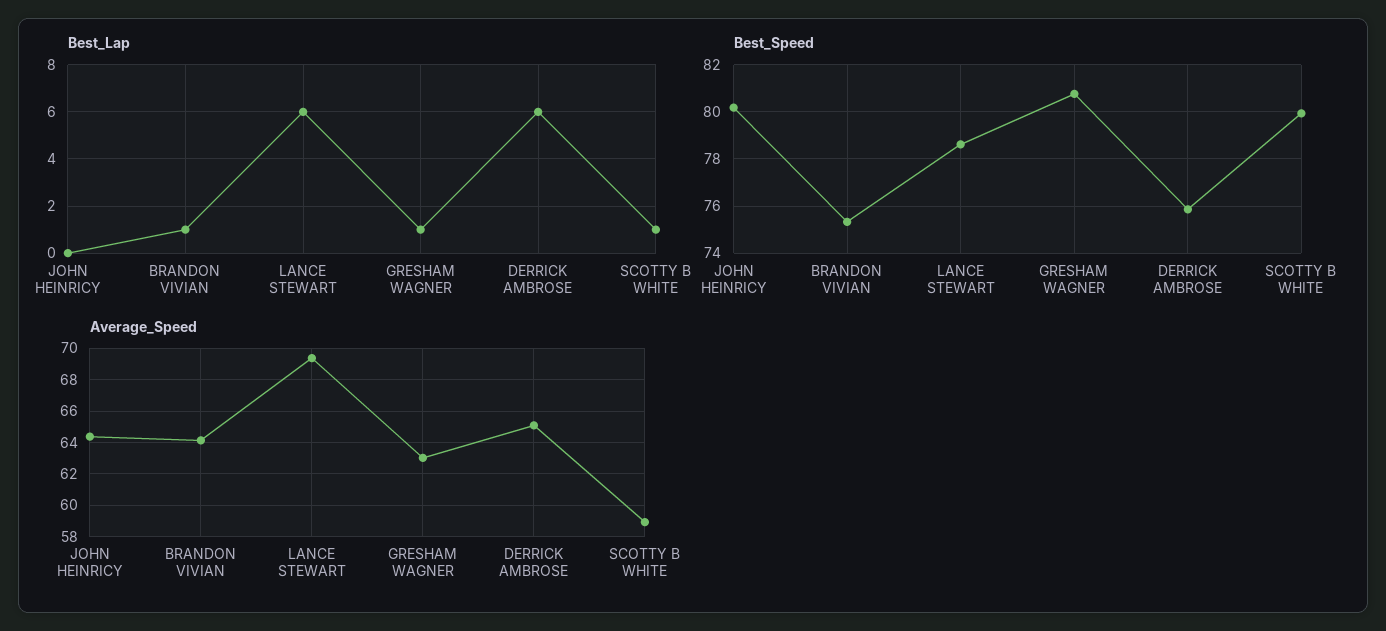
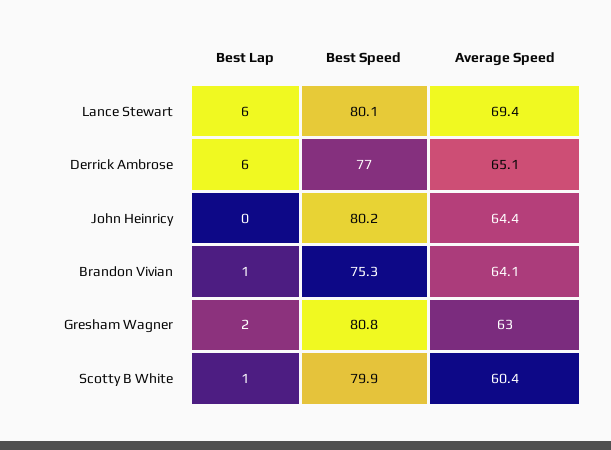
Best_Lap, GRESHAM WAGNER: 1 -> 2
Best_Speed, LANCE STEWART: 78.5 -> 80.1
Best_Speed, DERRICK AMBROSE: 76 -> 77
Average_Speed, SCOTTY B WHITE: 59 -> 60.4

